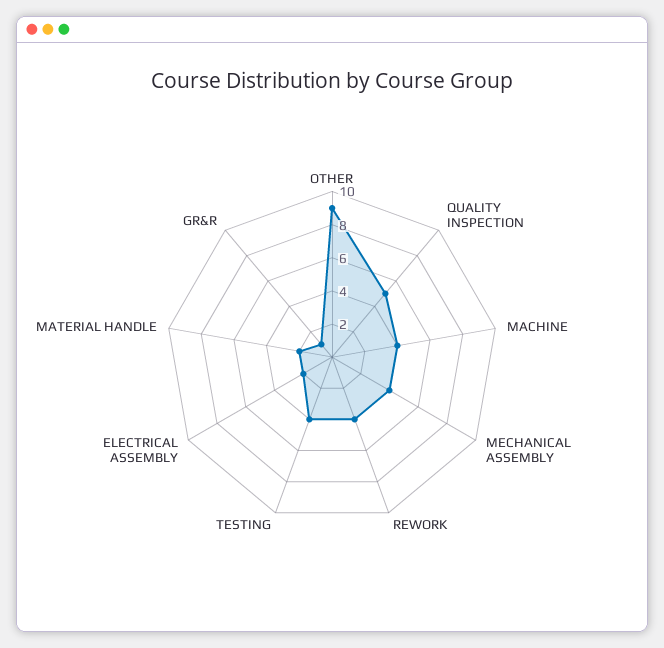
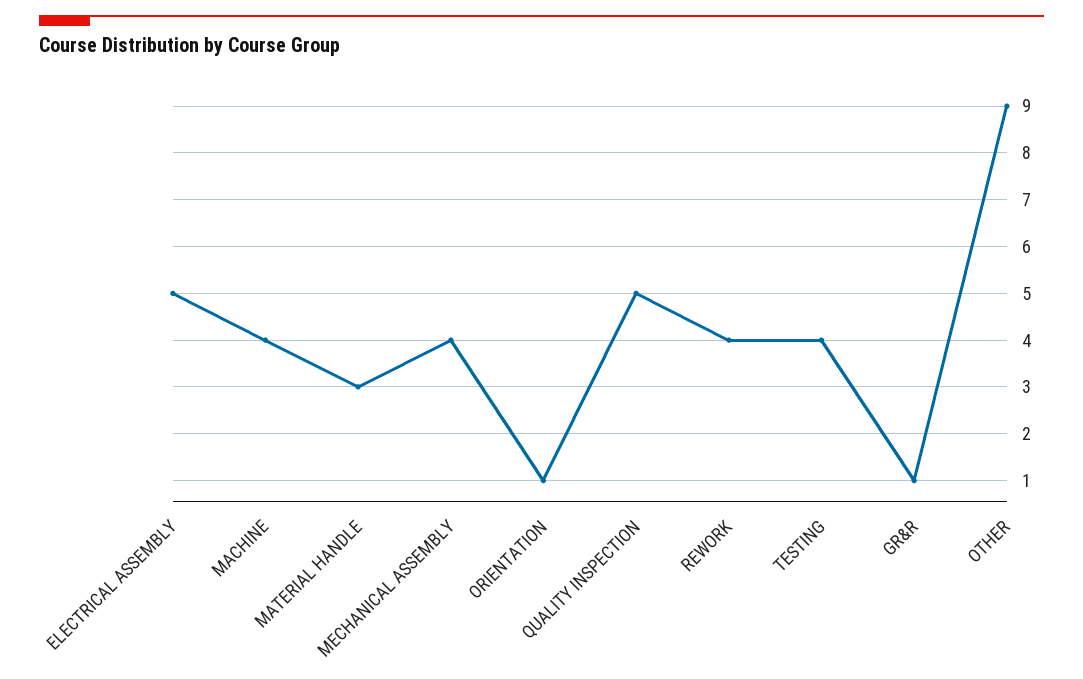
ELECTRICAL ASSEMBLY: 2 -> 5
MATERIAL HANDLE: 2 -> 3
ORIENTATION: none -> 1

